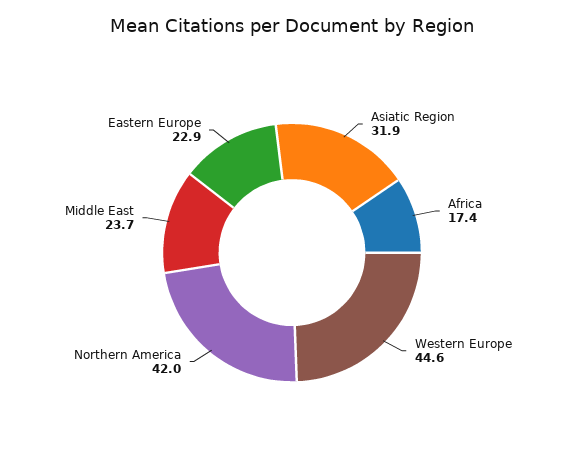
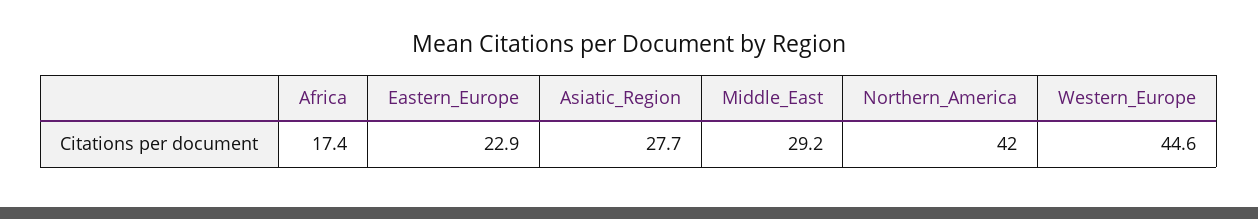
Asiatic Region: 31.9 -> 27.7
Middle East: 23.7 -> 29.2

